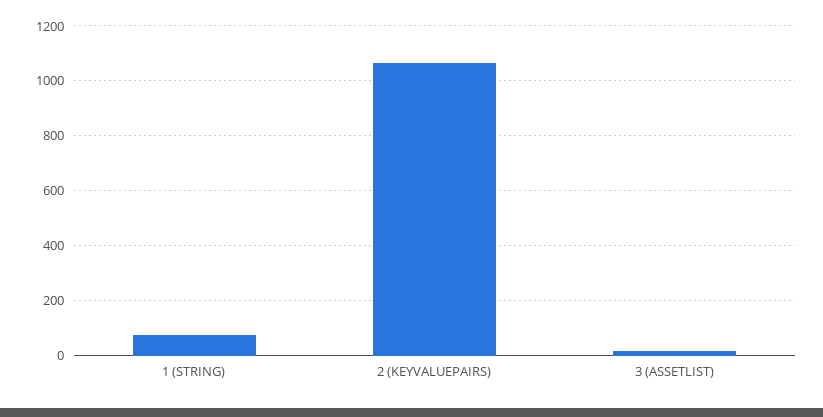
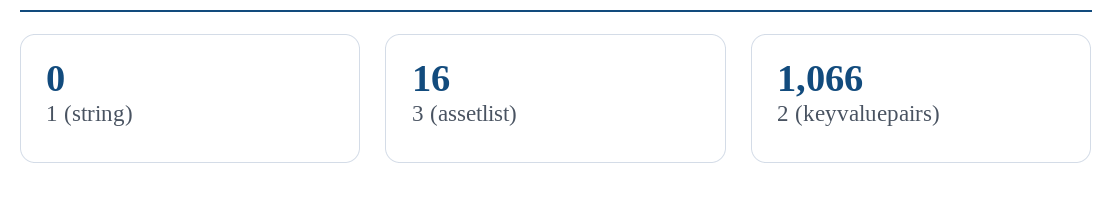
1 (STRING): 75 -> 0

